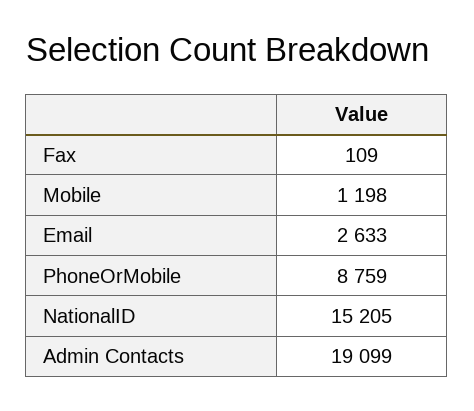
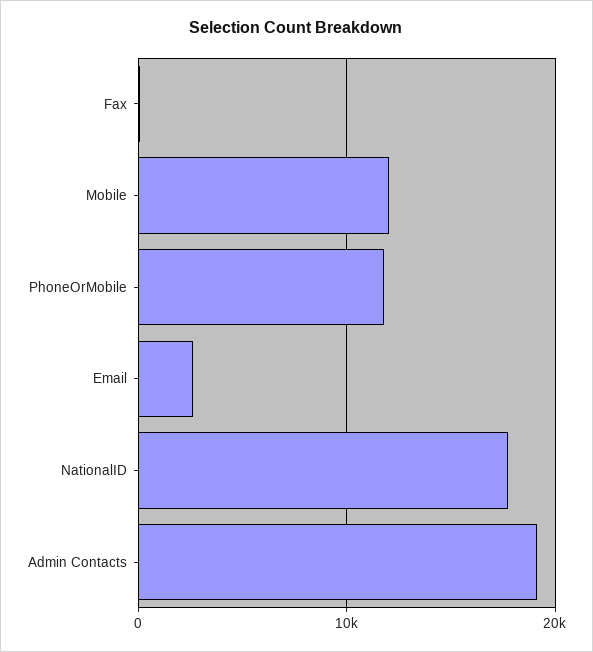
Mobile: 1198 -> 12000
PhoneOrMobile: 8759 -> 12000
NationalID: 15205 -> 18000

